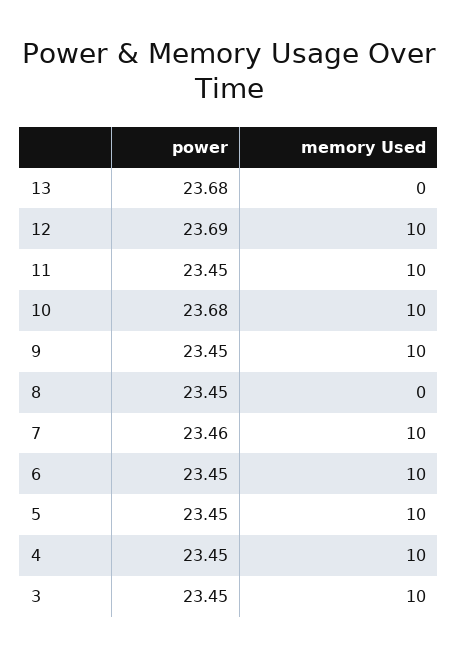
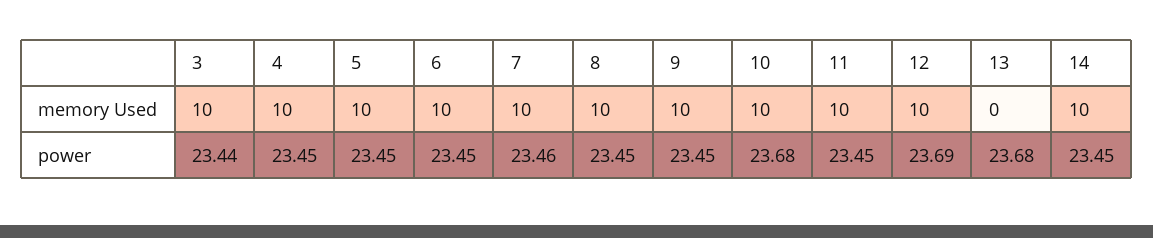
memory Used, 8: 0 -> 10
power, 3: 23.45 -> 23.44
memory Used, 14: none -> 10
power, 14: none -> 23.45

